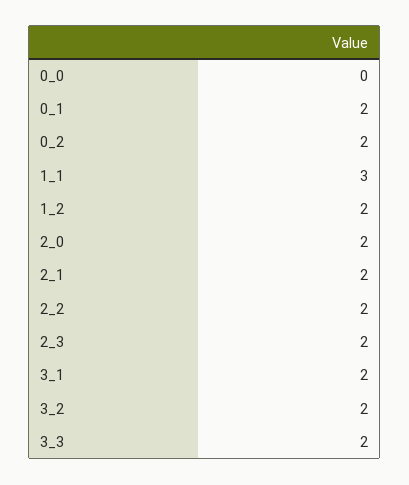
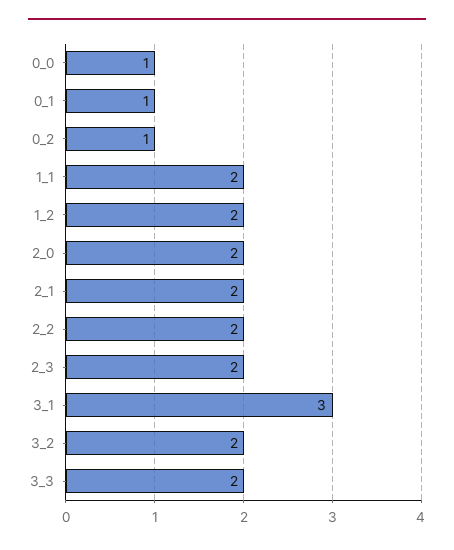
0_0: 0 -> 1
0_1: 2 -> 1
0_2: 2 -> 1
1_1: 3 -> 2
3_1: 2 -> 3

